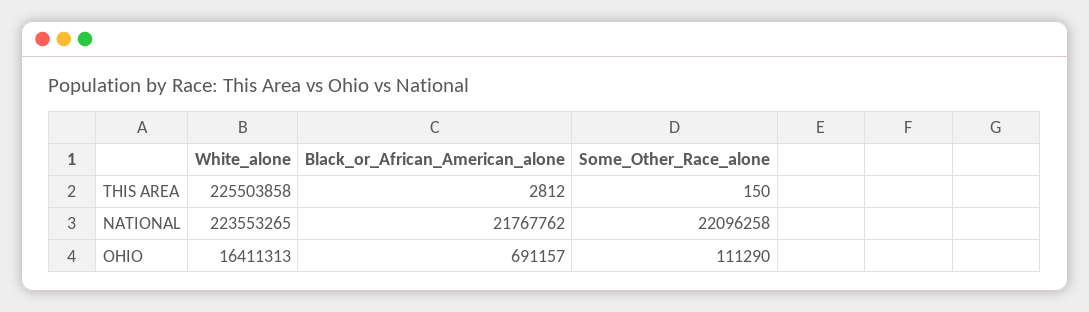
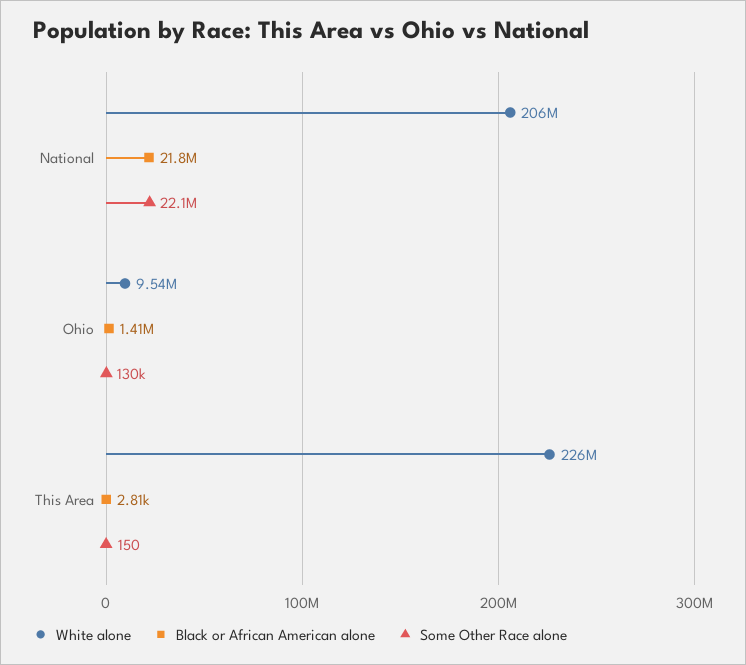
White_alone, NATIONAL: 223553265 -> 206000000
White_alone, OHIO: 16411313 -> 9540000
Black_or_African_American_alone, OHIO: 691157 -> 1410000
Some_Other_Race_alone, OHIO: 111290 -> 130000

